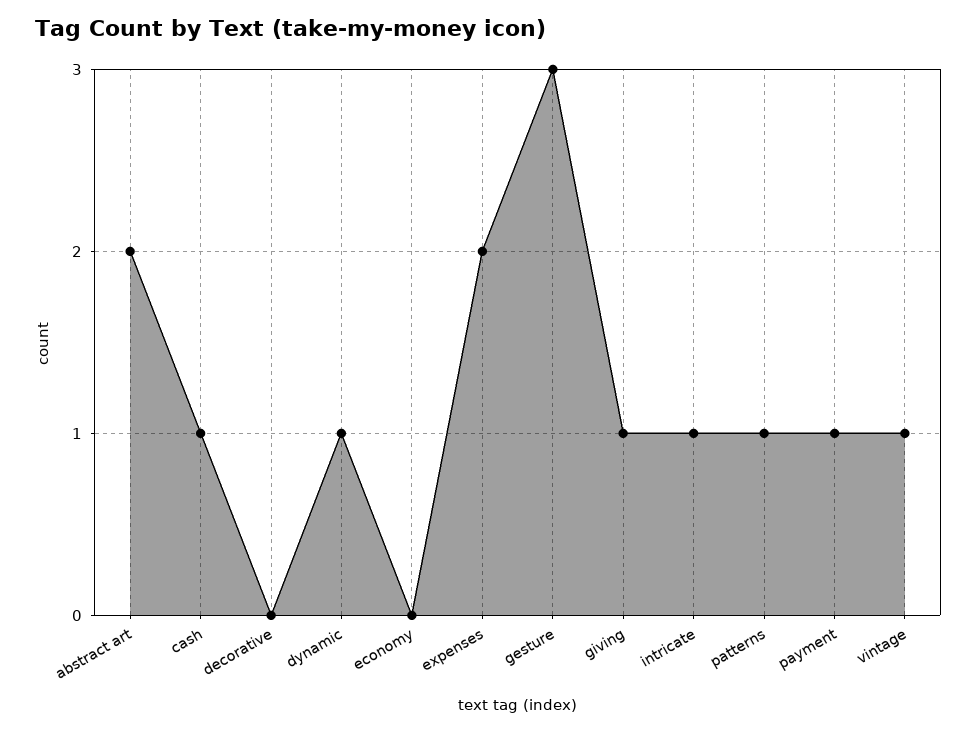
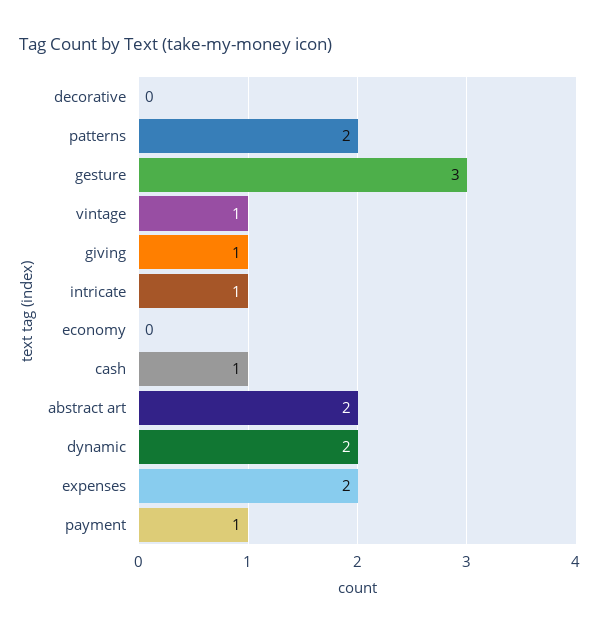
dynamic: 1 -> 2
patterns: 1 -> 2

